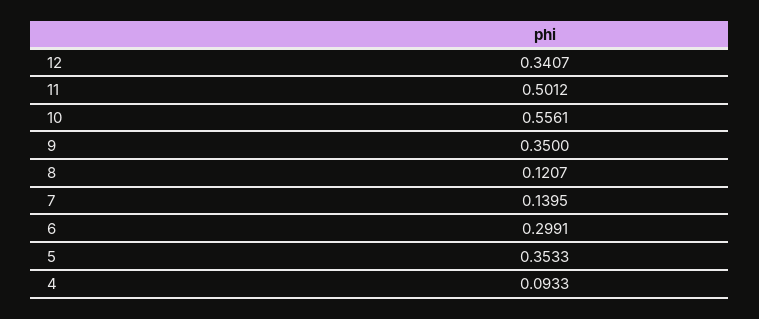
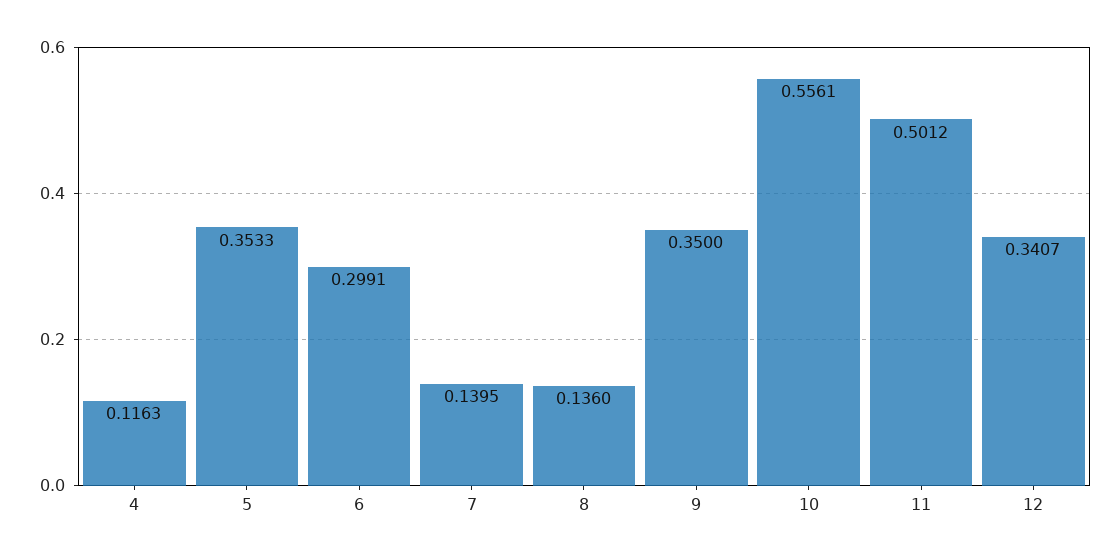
8: 0.1207 -> 0.136
4: 0.0933 -> 0.1163

